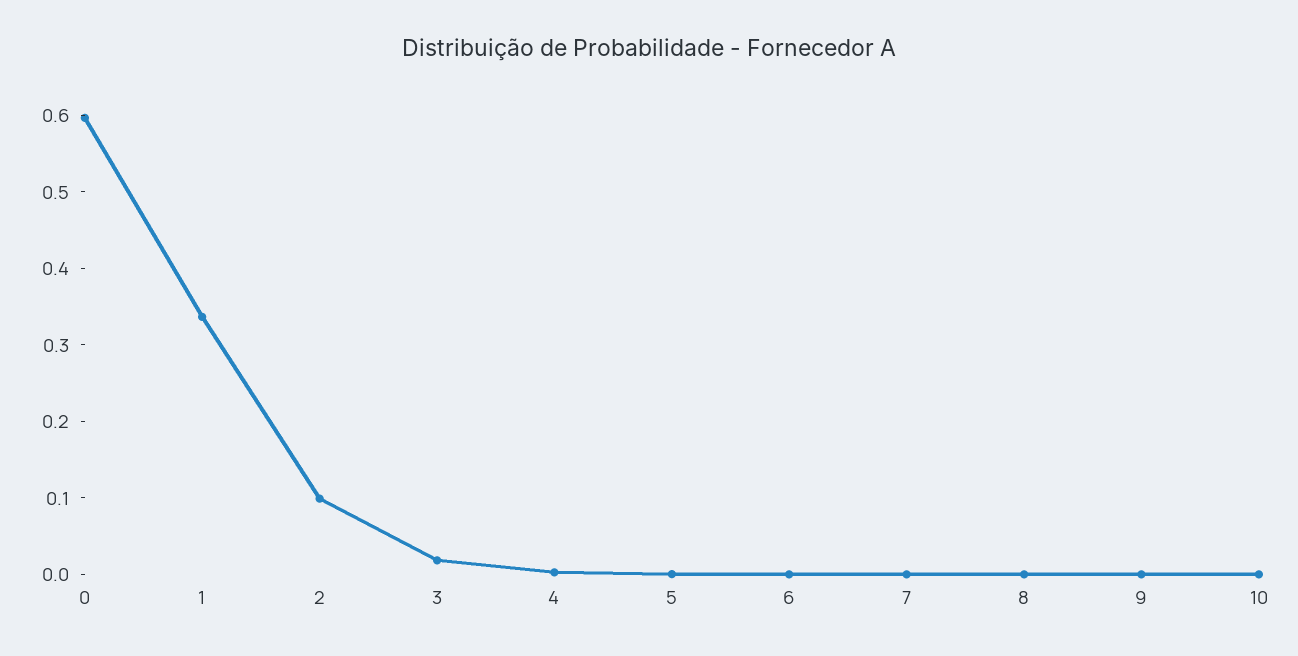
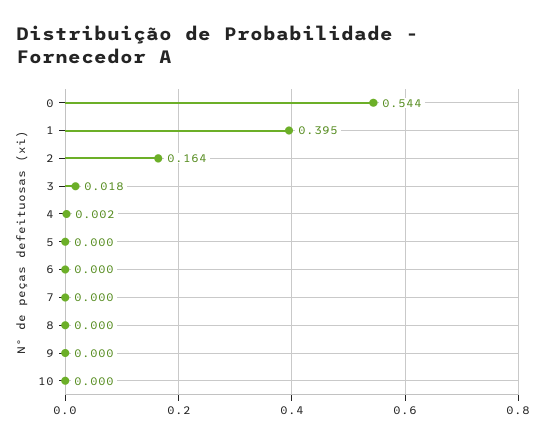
0: 0.6 -> 0.544
1: 0.34 -> 0.395
2: 0.1 -> 0.164

